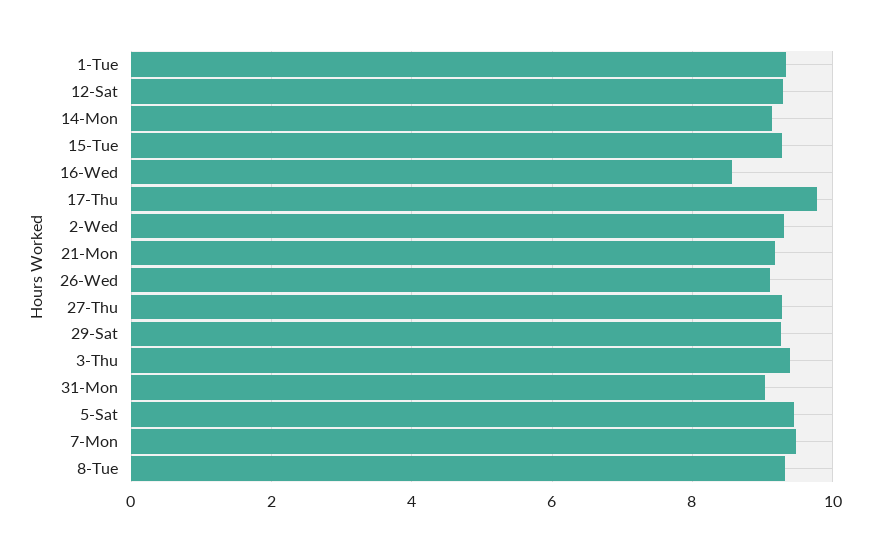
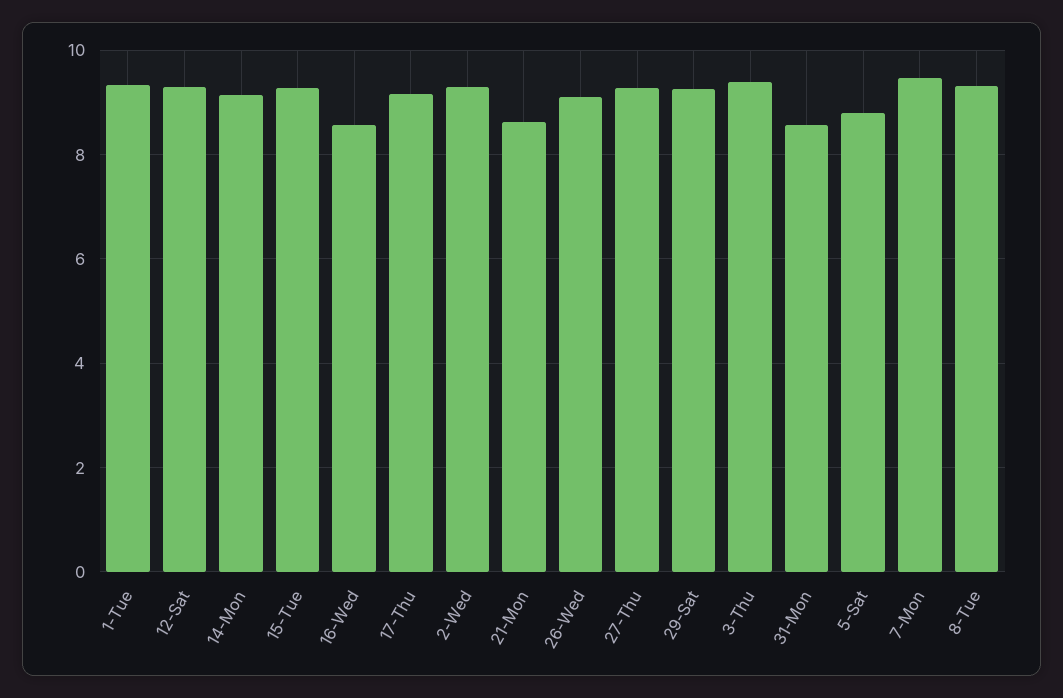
17-Thu: 9.8 -> 9.2
21-Mon: 9.2 -> 8.6
31-Mon: 9 -> 8.6
5-Sat: 9.4 -> 8.8

